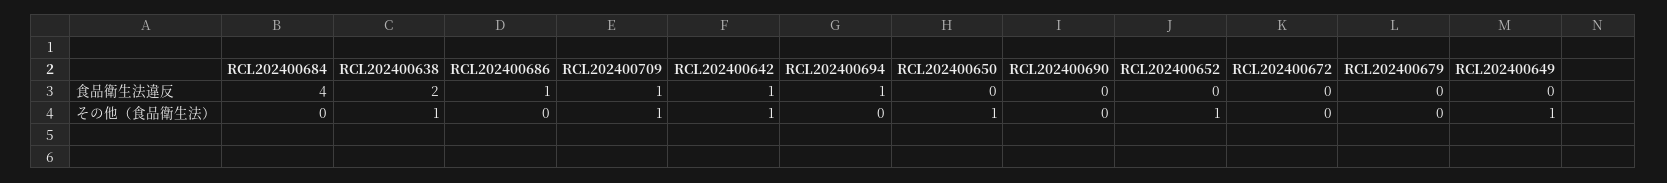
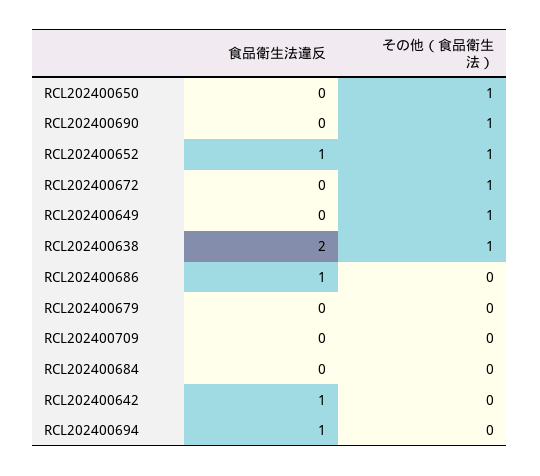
RCL202400684, 食品衛生法違反: 4 -> 0
RCL202400709, 食品衛生法違反: 1 -> 0
RCL202400652, 食品衛生法違反: 0 -> 1
RCL202400709, その他（食品衛生法）: 1 -> 0
RCL202400642, その他（食品衛生法）: 1 -> 0
RCL202400690, その他（食品衛生法）: 0 -> 1
RCL202400672, その他（食品衛生法）: 0 -> 1

